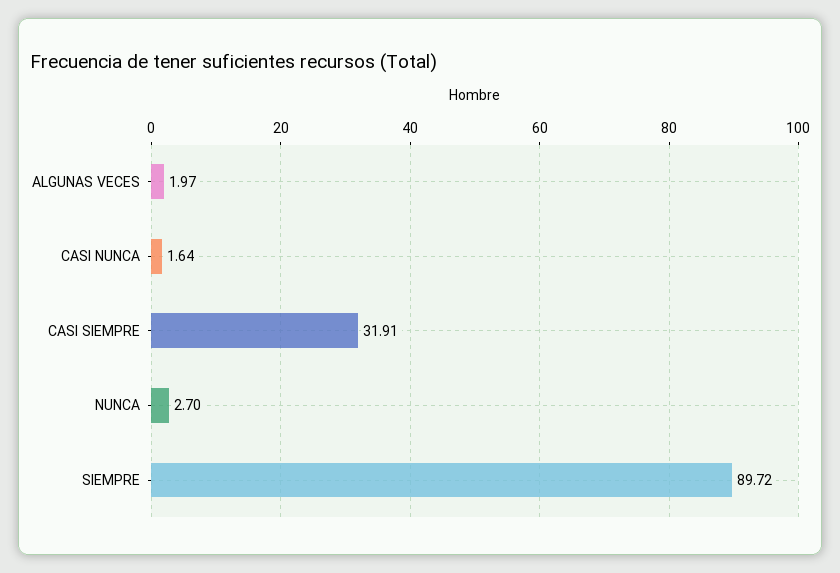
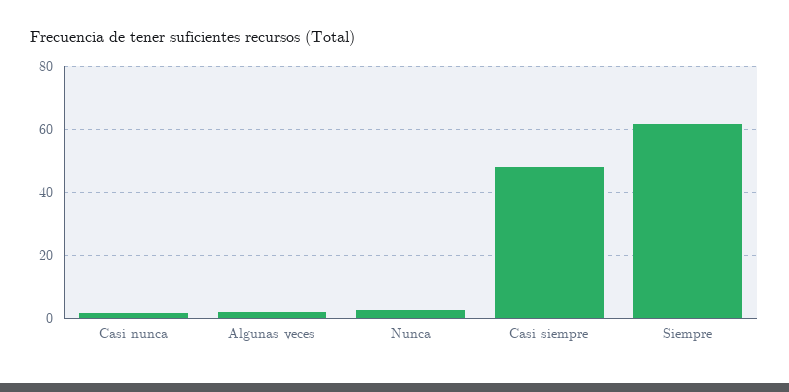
CASI SIEMPRE: 31.91 -> 48
SIEMPRE: 89.72 -> 62

